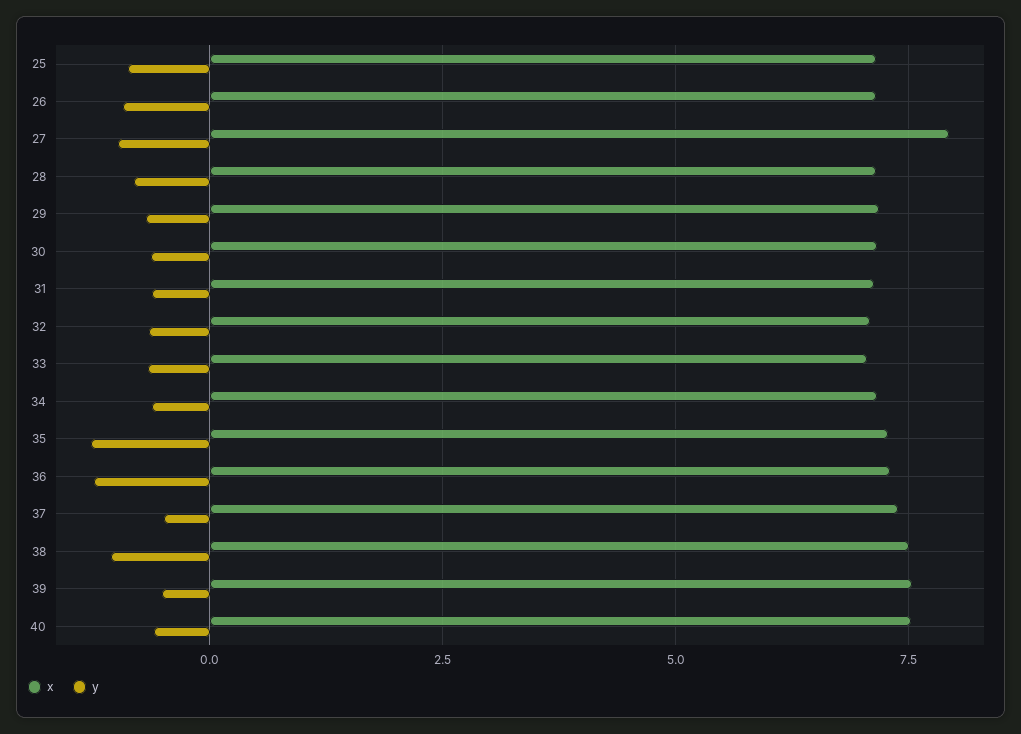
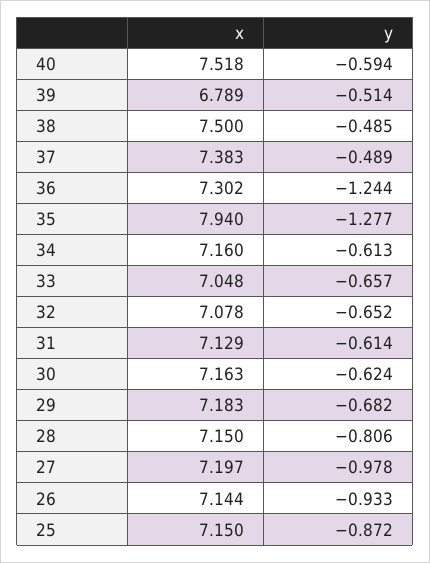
x, 27: 8 -> 7.197
x, 35: 7.25 -> 7.94
y, 38: -1 -> -0.485
x, 39: 7.5 -> 6.789

